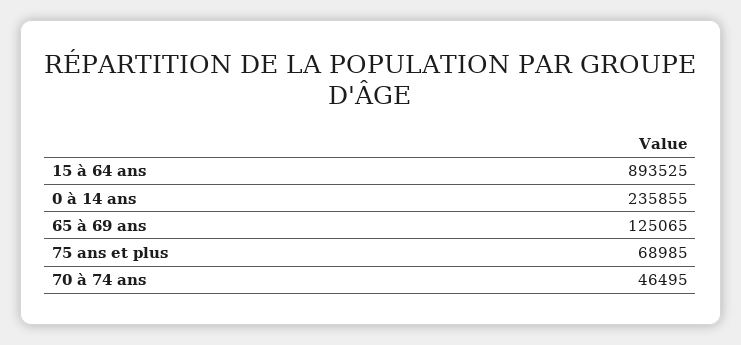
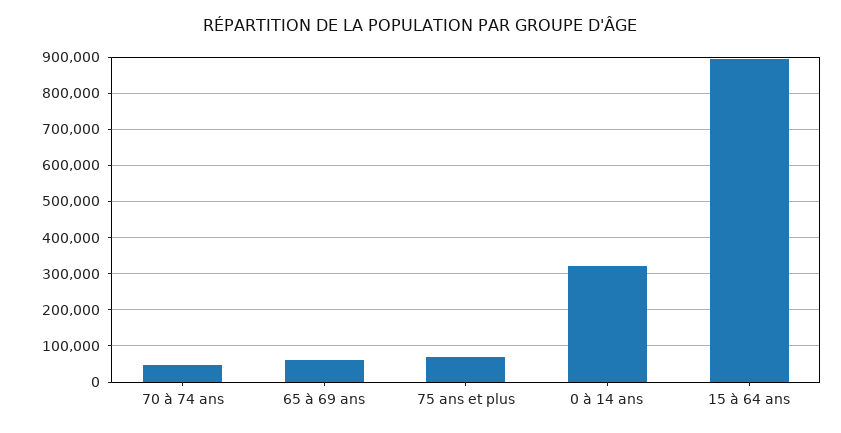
0 à 14 ans: 235855 -> 320000
65 à 69 ans: 125065 -> 60000

